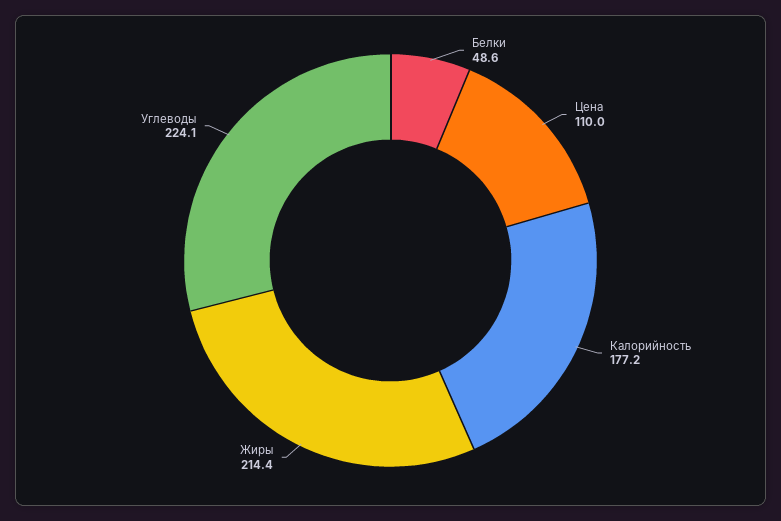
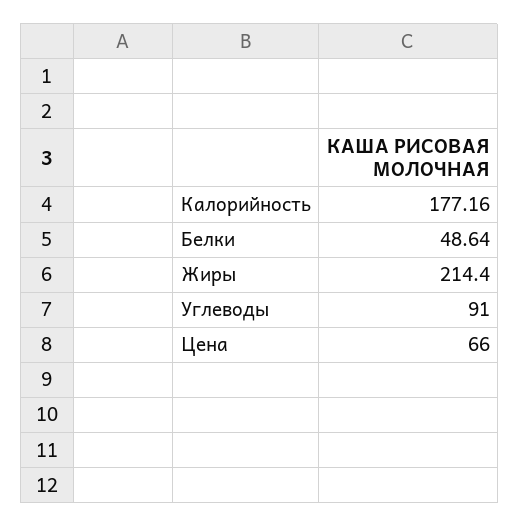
Цена: 110 -> 66
Углеводы: 224.1 -> 91

